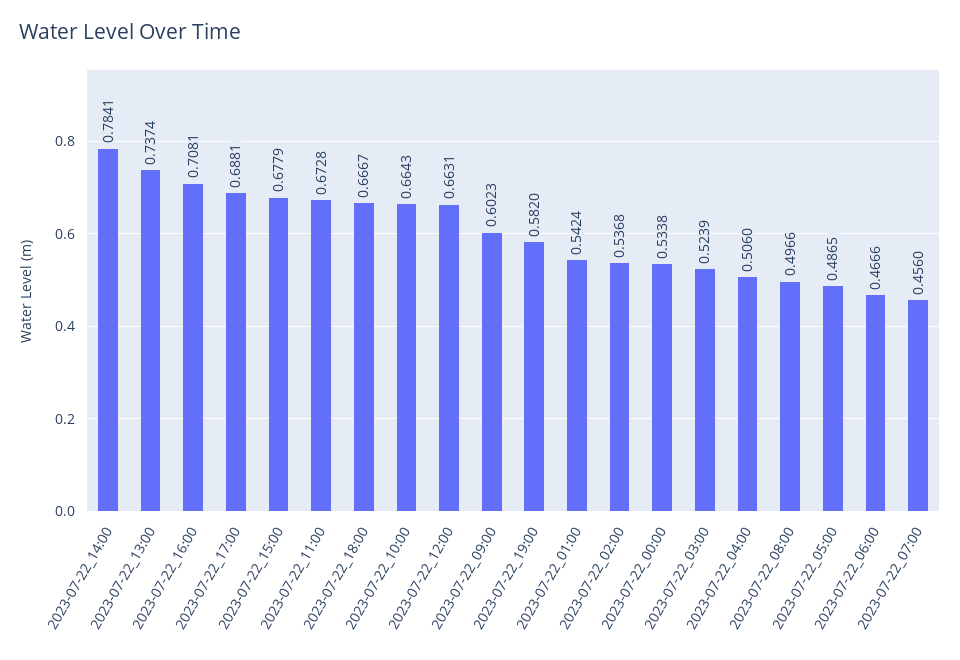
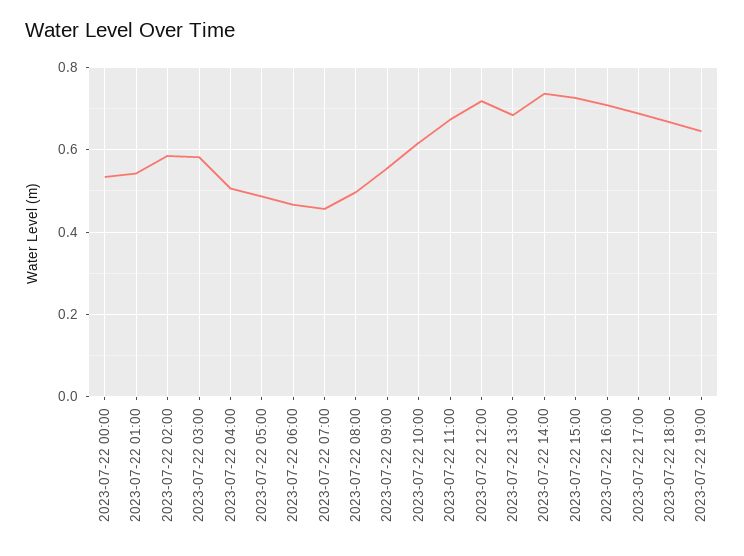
2023-07-22_14:00: 0.7841 -> 0.74
2023-07-22_13:00: 0.7374 -> 0.68
2023-07-22_15:00: 0.6779 -> 0.72
2023-07-22_10:00: 0.6643 -> 0.62
2023-07-22_12:00: 0.6631 -> 0.72
2023-07-22_09:00: 0.6023 -> 0.56
2023-07-22_19:00: 0.582 -> 0.64
2023-07-22_02:00: 0.5368 -> 0.58
2023-07-22_03:00: 0.5239 -> 0.58

